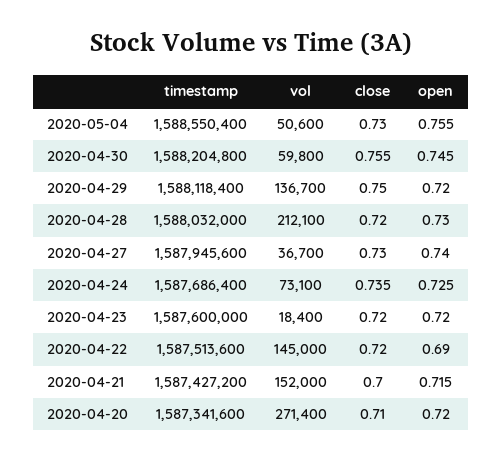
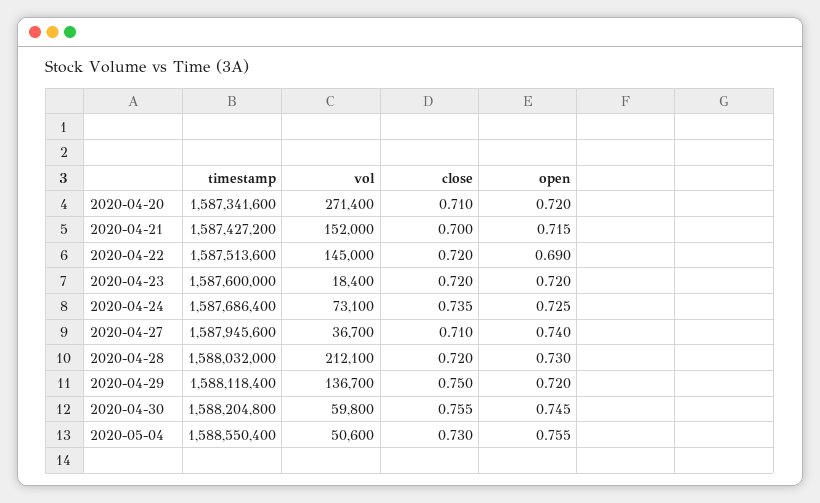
close, 2020-04-27: 0.73 -> 0.71

